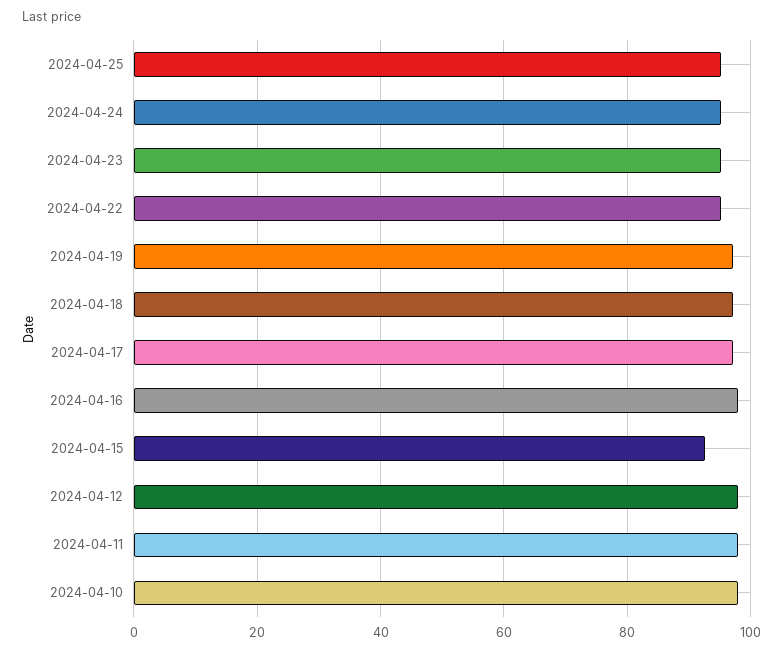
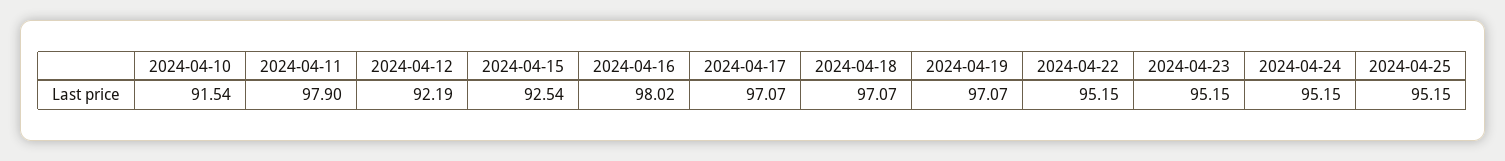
2024-04-12: 98 -> 92.19
2024-04-10: 98 -> 91.54

